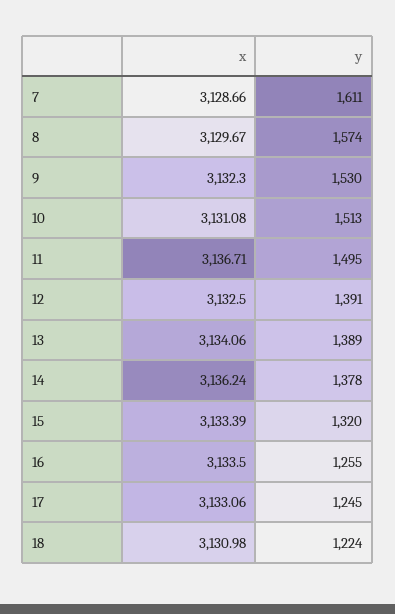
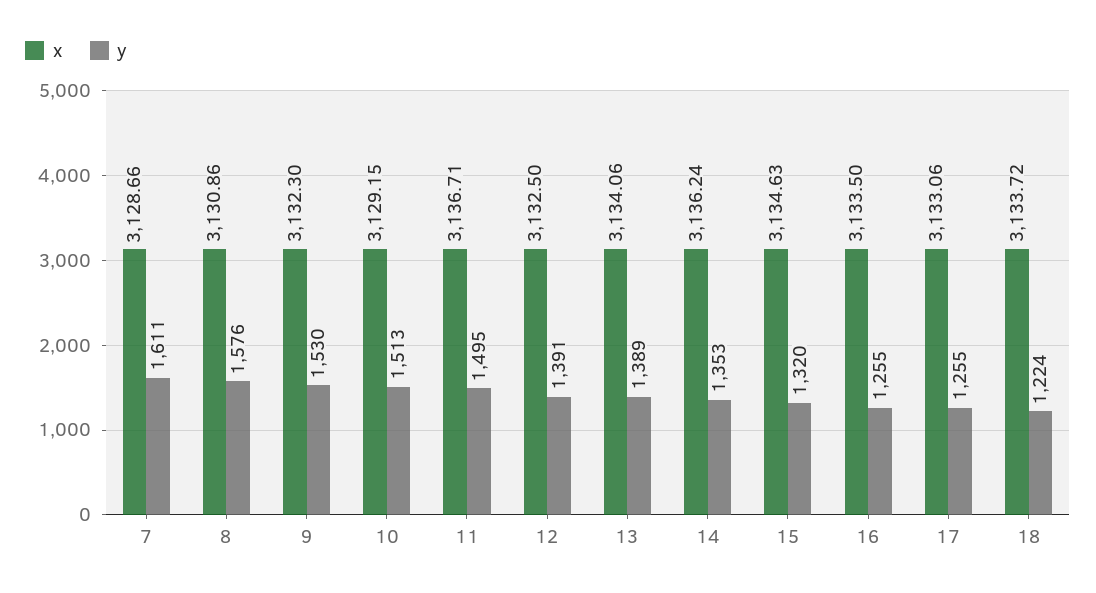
x, 8: 3129.67 -> 3130.86
y, 8: 1574 -> 1576
x, 10: 3131.08 -> 3129.15
y, 14: 1378 -> 1353
x, 15: 3133.39 -> 3134.63
y, 17: 1245 -> 1255
x, 18: 3130.98 -> 3133.72

